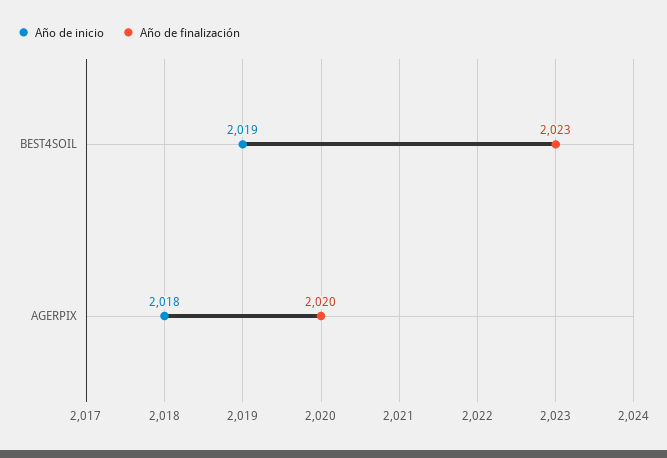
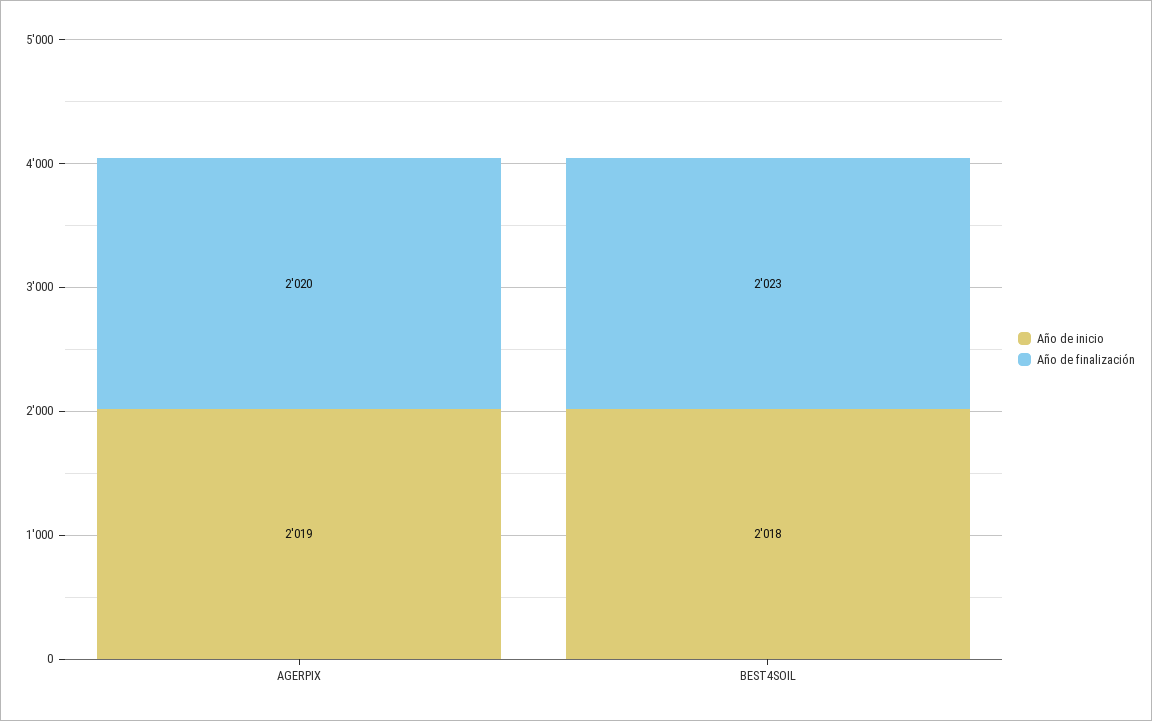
Año de inicio, BEST4SOIL: 2019 -> 2018
Año de inicio, AGERPIX: 2018 -> 2019

